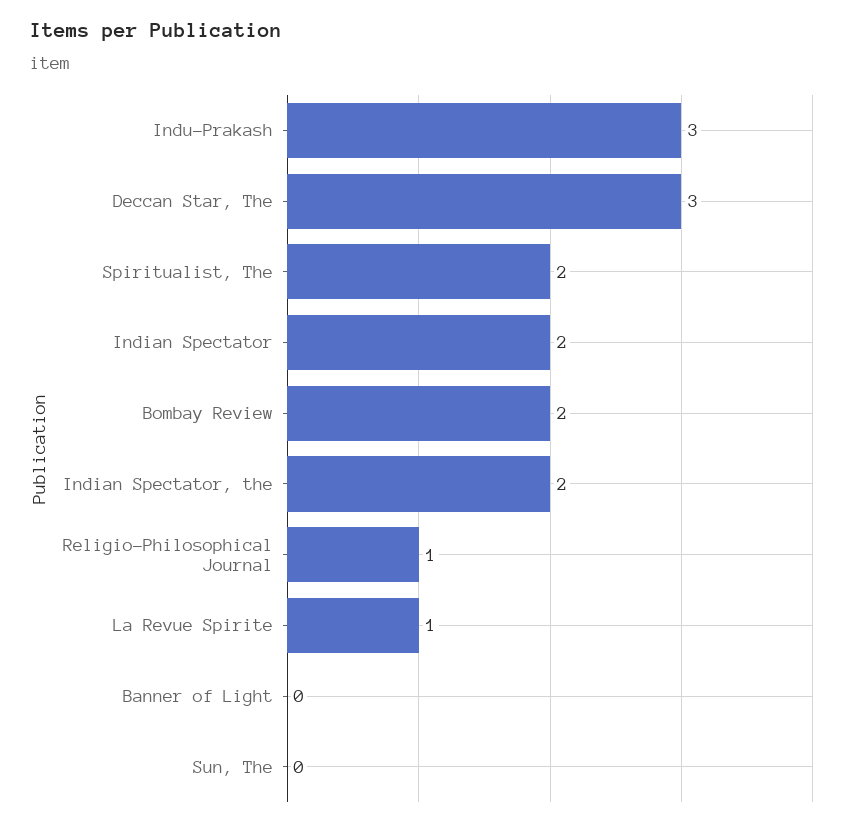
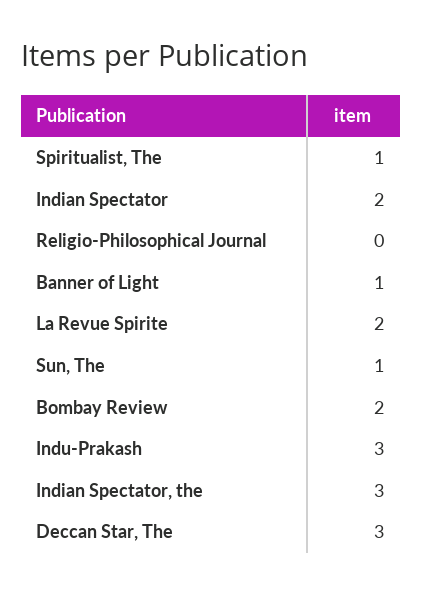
Spiritualist, The: 2 -> 1
Indian Spectator, the: 2 -> 3
Religio-Philosophical Journal: 1 -> 0
La Revue Spirite: 1 -> 2
Banner of Light: 0 -> 1
Sun, The: 0 -> 1

